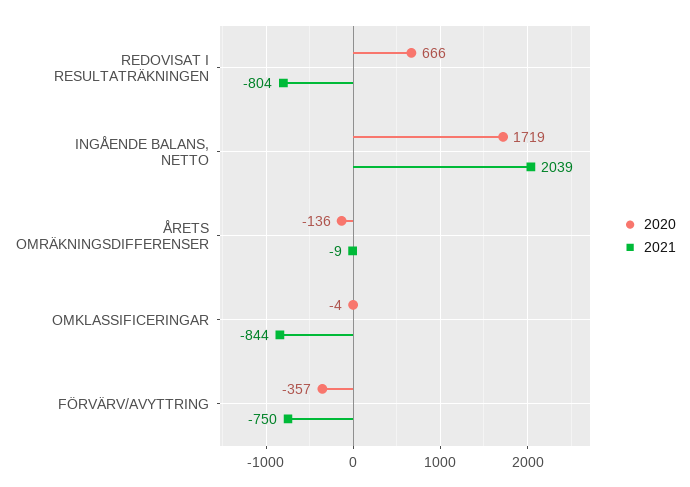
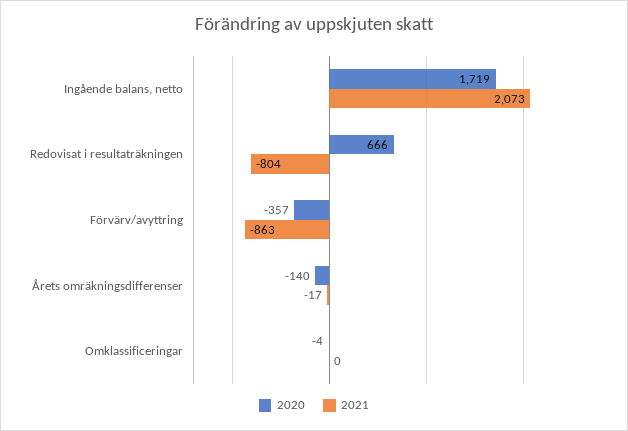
2021, INGÅENDE BALANS, NETTO: 2039 -> 2073
2020, ÅRETS OMRÄKNINGSDIFFERENSER: -136 -> -140
2021, ÅRETS OMRÄKNINGSDIFFERENSER: -9 -> -17
2021, OMKLASSIFICERINGAR: -844 -> 0
2021, FÖRVÄRV/AVYTTRING: -750 -> -863

